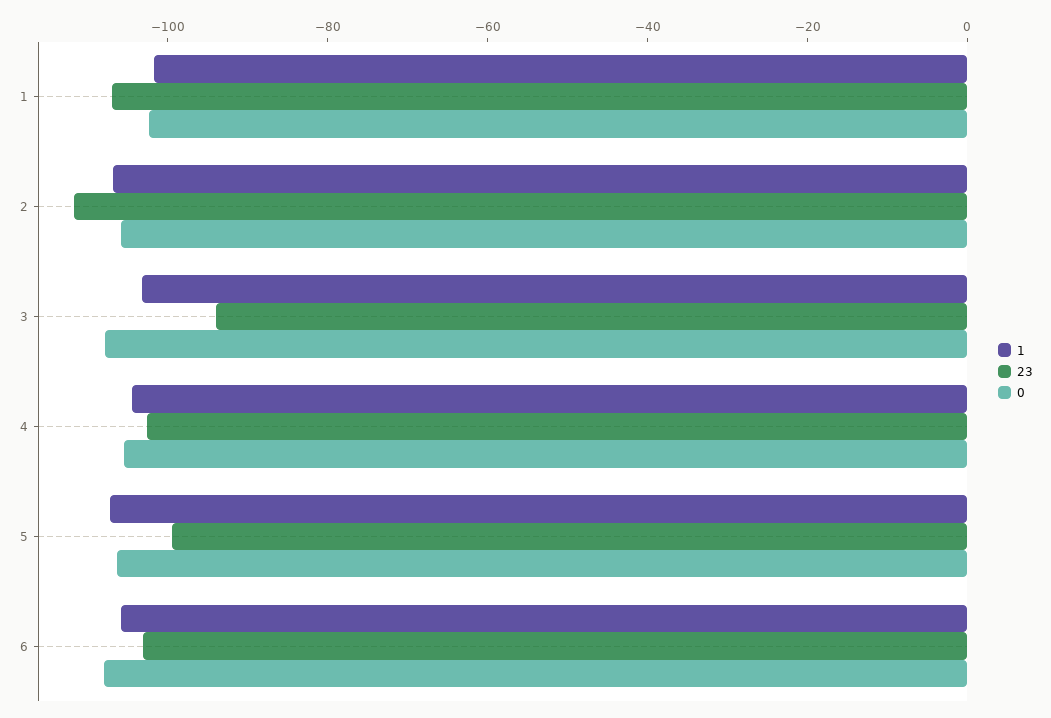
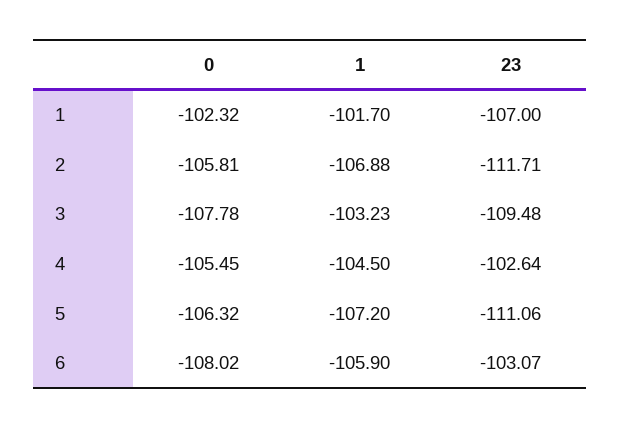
23, 3: -95 -> -109.48
23, 5: -100 -> -111.06

